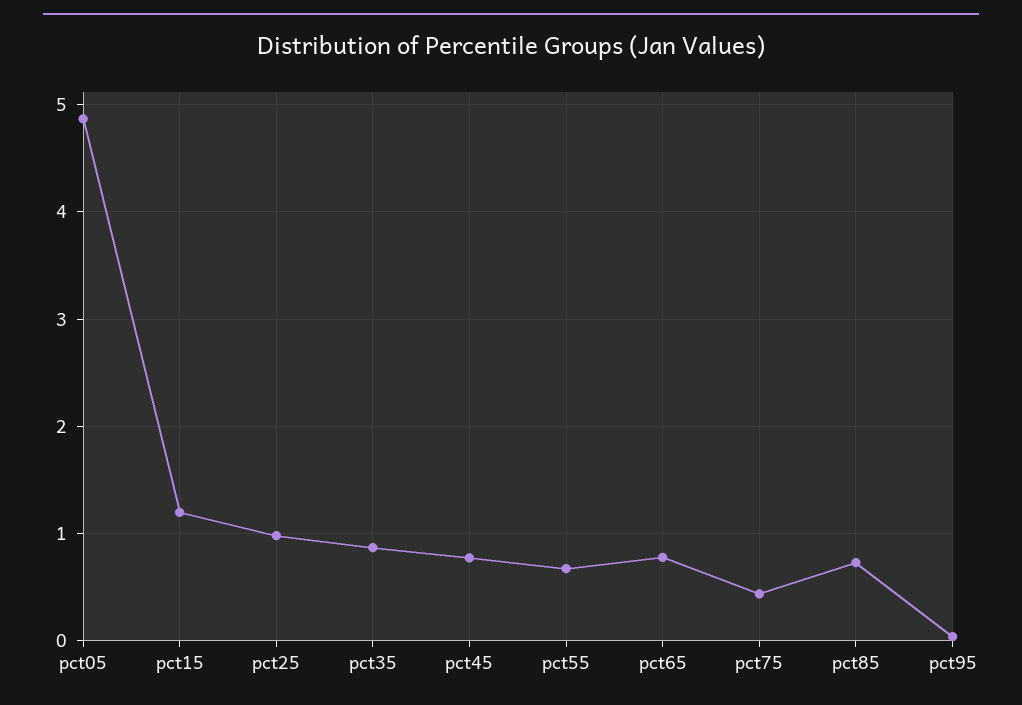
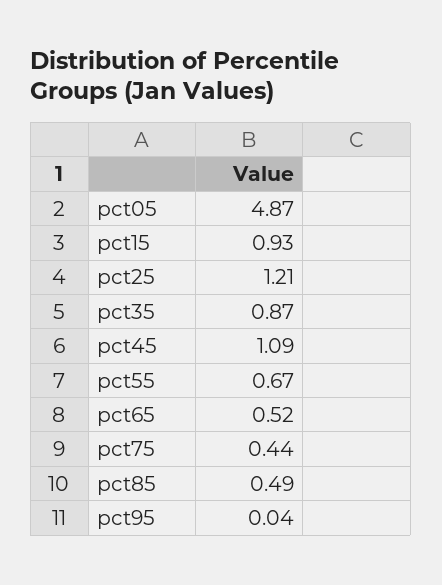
pct15: 1.2 -> 0.93
pct25: 1 -> 1.21
pct45: 0.8 -> 1.09
pct65: 0.8 -> 0.52
pct85: 0.7 -> 0.49

